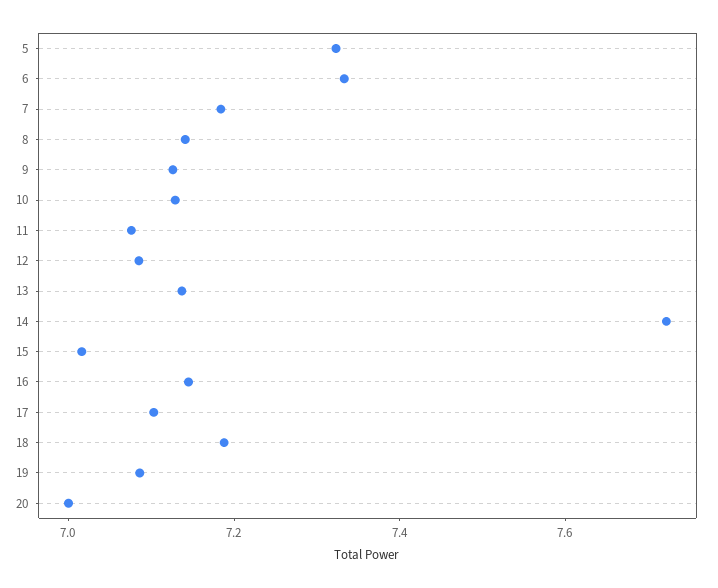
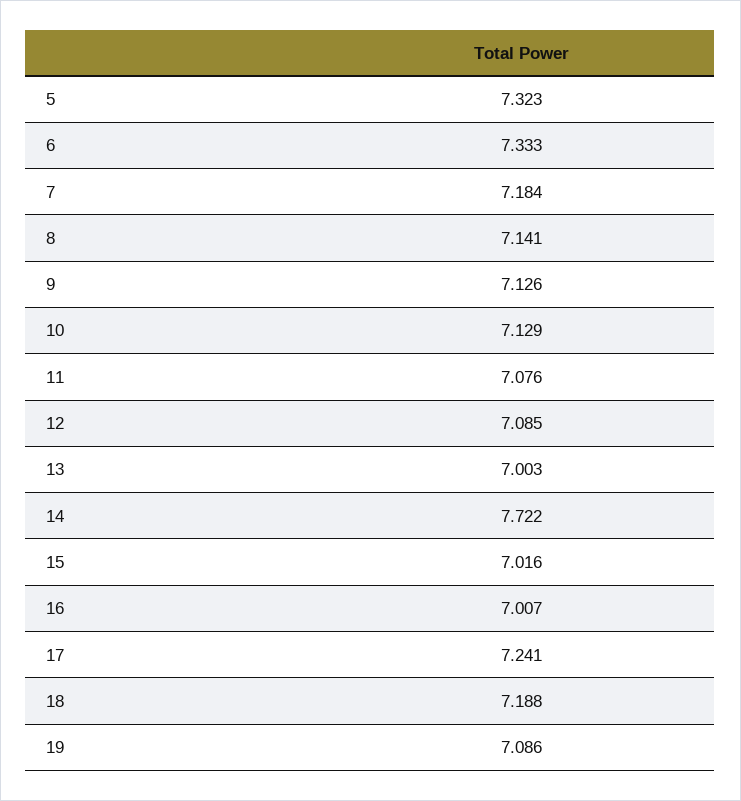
13: 7.15 -> 7.003
16: 7.15 -> 7.007
17: 7.1 -> 7.241
20: 7 -> none

